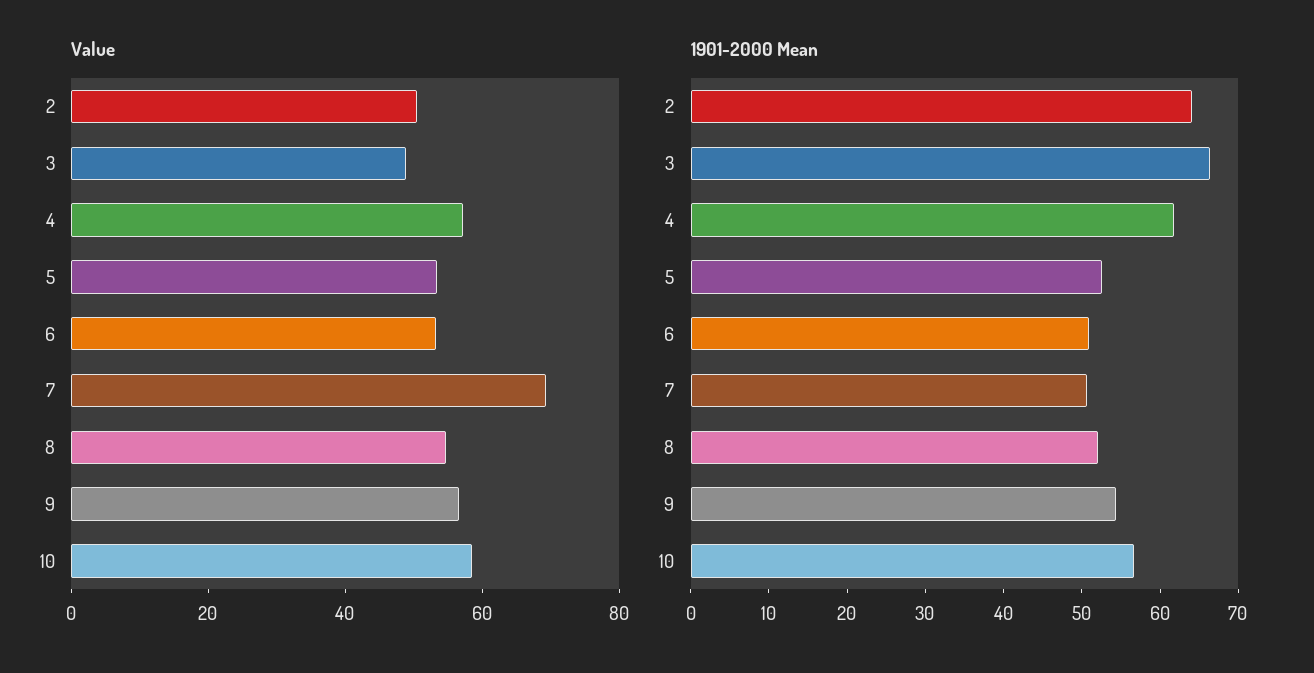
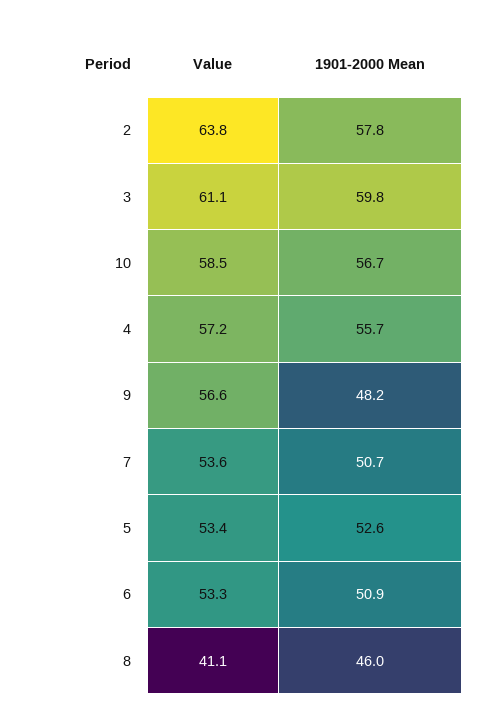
Value, 2: 50 -> 63.8
Value, 3: 50 -> 61.1
Value, 7: 70 -> 53.6
Value, 8: 55 -> 41.1
1901-2000 Mean, 2: 64 -> 57.8
1901-2000 Mean, 3: 66 -> 59.8
1901-2000 Mean, 4: 62 -> 55.7
1901-2000 Mean, 8: 52 -> 46
1901-2000 Mean, 9: 54 -> 48.2

